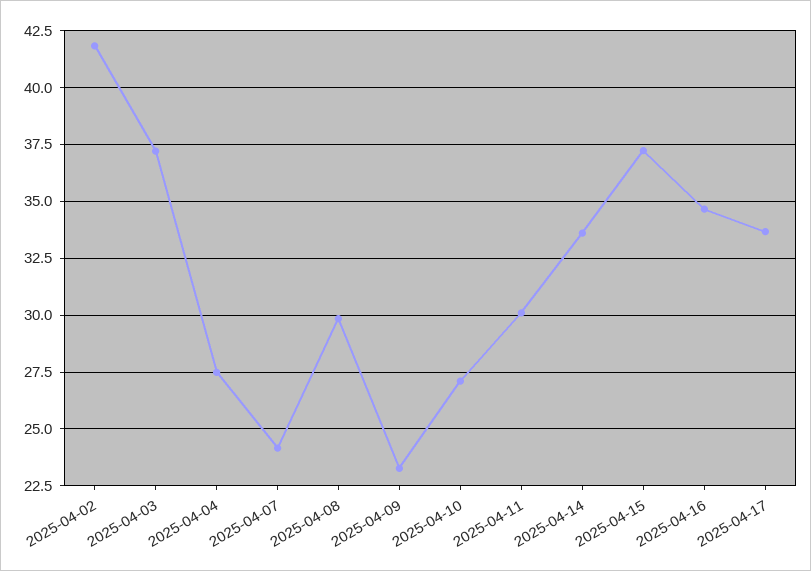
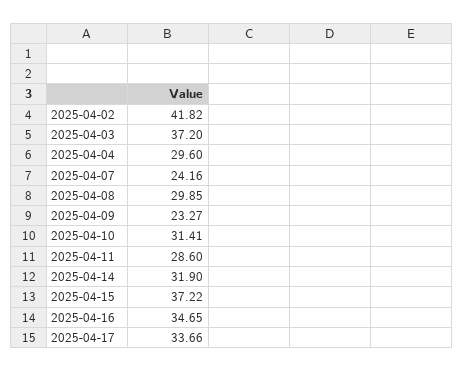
2025-04-04: 27.5 -> 29.6
2025-04-10: 27 -> 31.41
2025-04-11: 30 -> 28.6
2025-04-14: 33.5 -> 31.9

